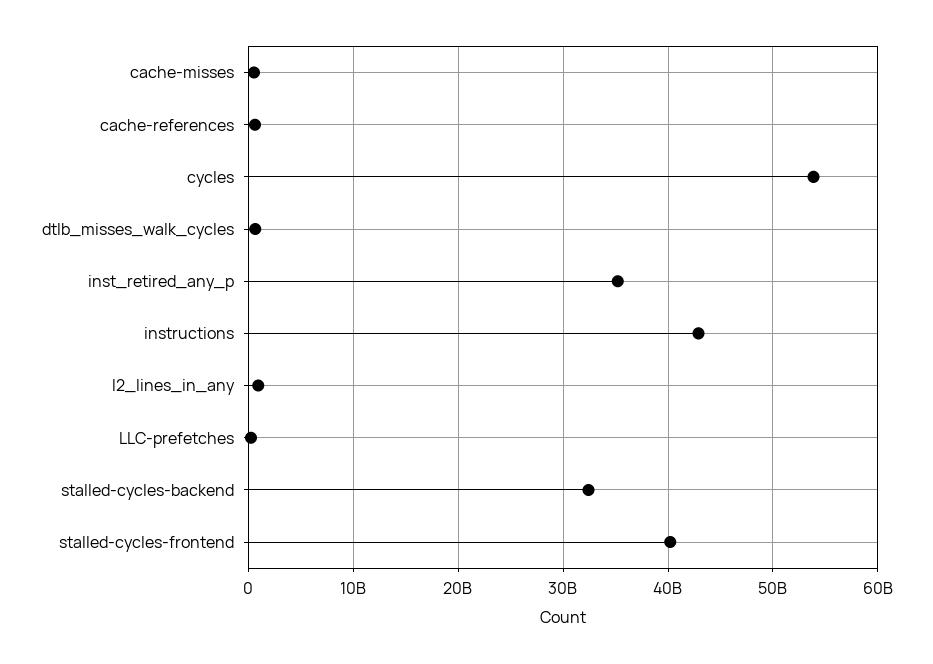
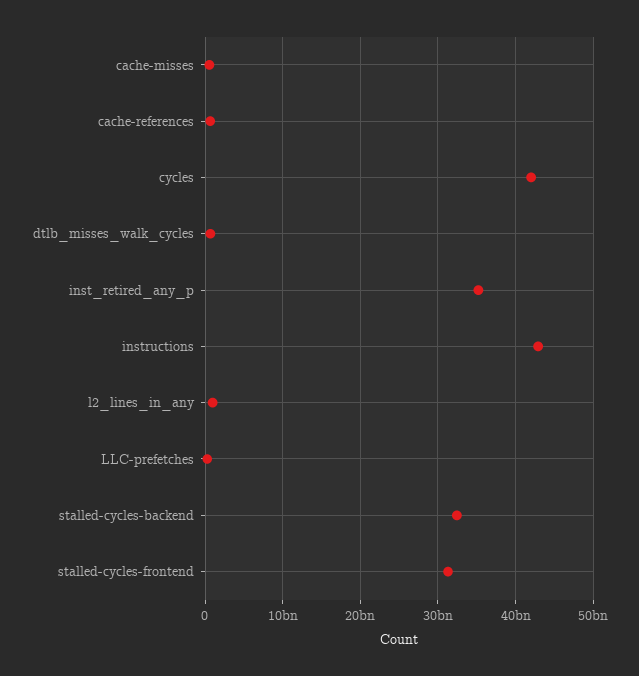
cycles: 54000000000 -> 42000000000
stalled-cycles-frontend: 40000000000 -> 31000000000

